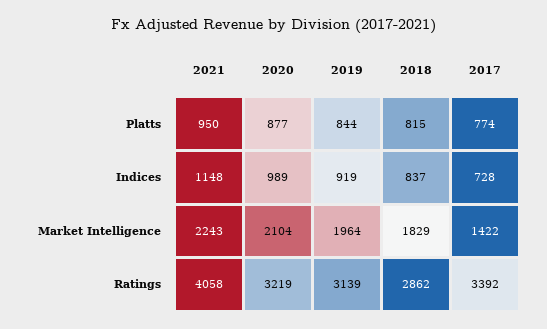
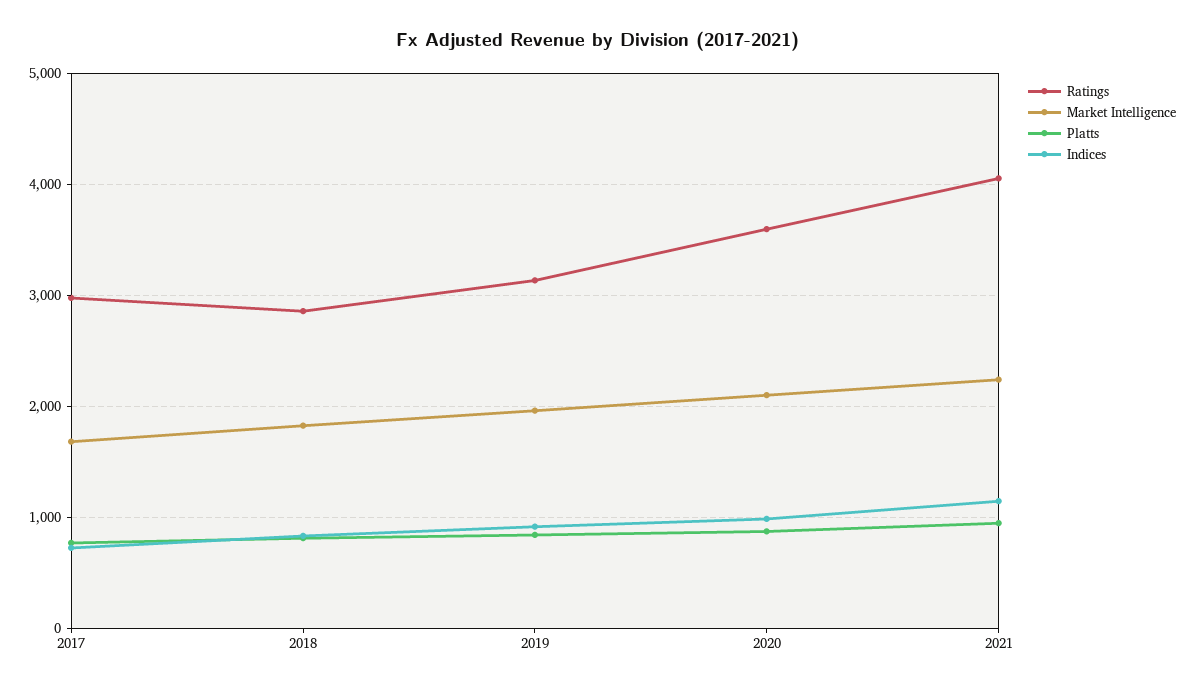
Market Intelligence, 2017: 1422 -> 1700
Ratings, 2020: 3219 -> 3600
Ratings, 2017: 3392 -> 3000

